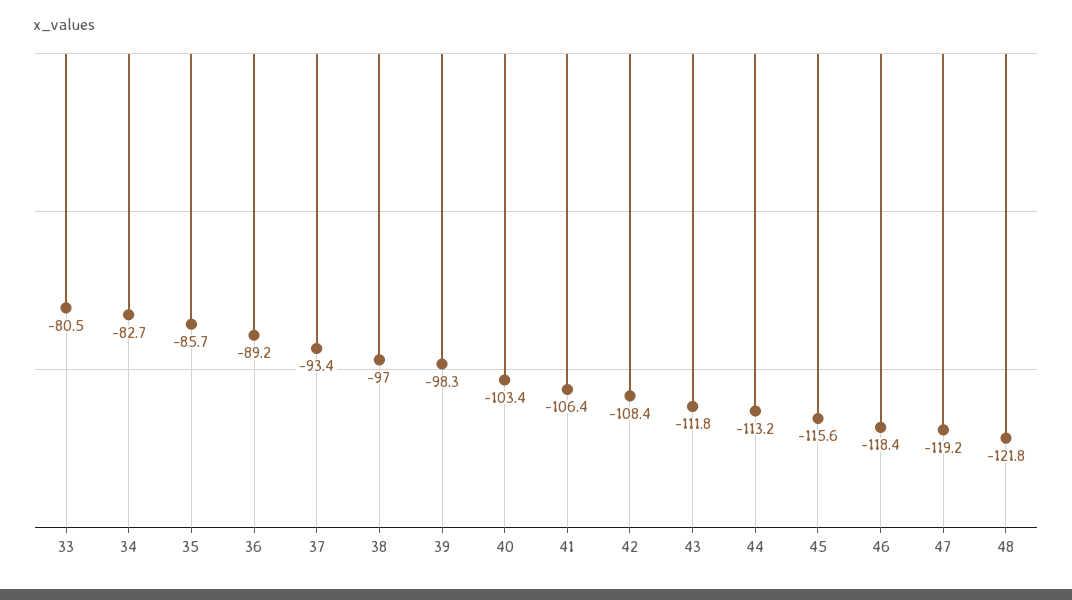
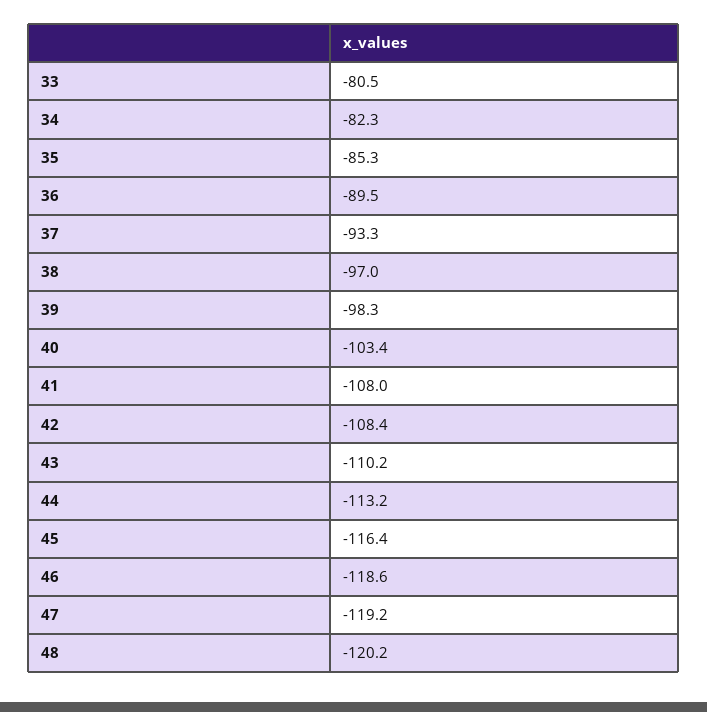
34: -82.7 -> -82.3
35: -85.7 -> -85.3
36: -89.2 -> -89.5
37: -93.4 -> -93.3
41: -106.4 -> -108
43: -111.8 -> -110.2
45: -115.6 -> -116.4
46: -118.4 -> -118.6
48: -121.8 -> -120.2

